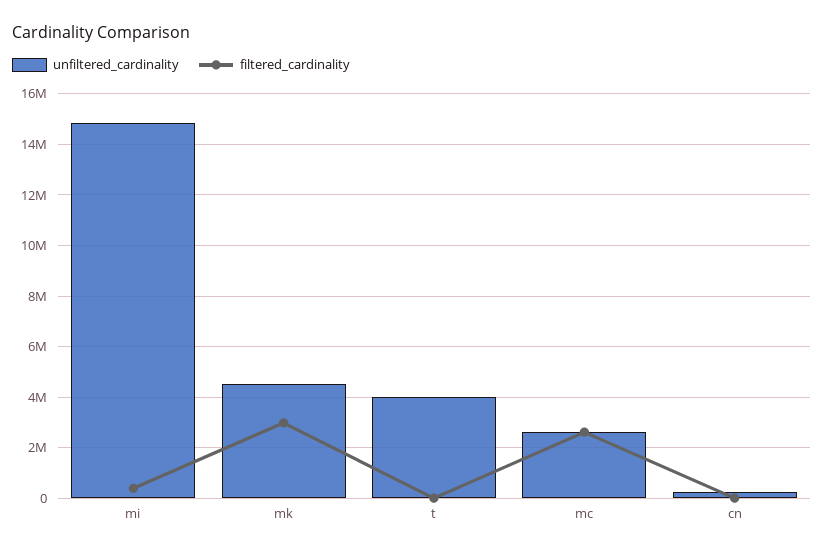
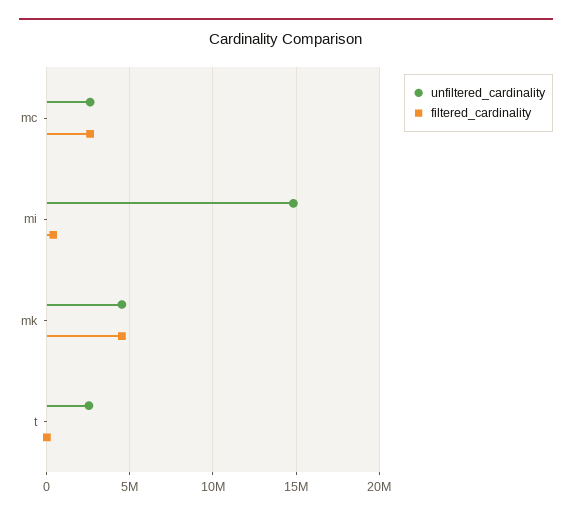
filtered_cardinality, mk: 3000000 -> 4500000
unfiltered_cardinality, t: 4000000 -> 2500000
unfiltered_cardinality, cn: 250000 -> none
filtered_cardinality, cn: 0 -> none

